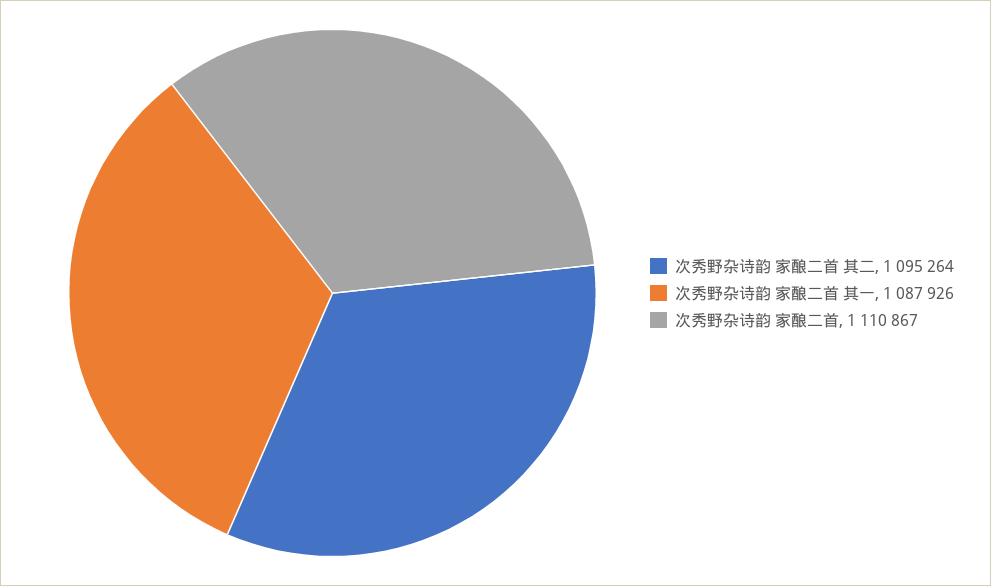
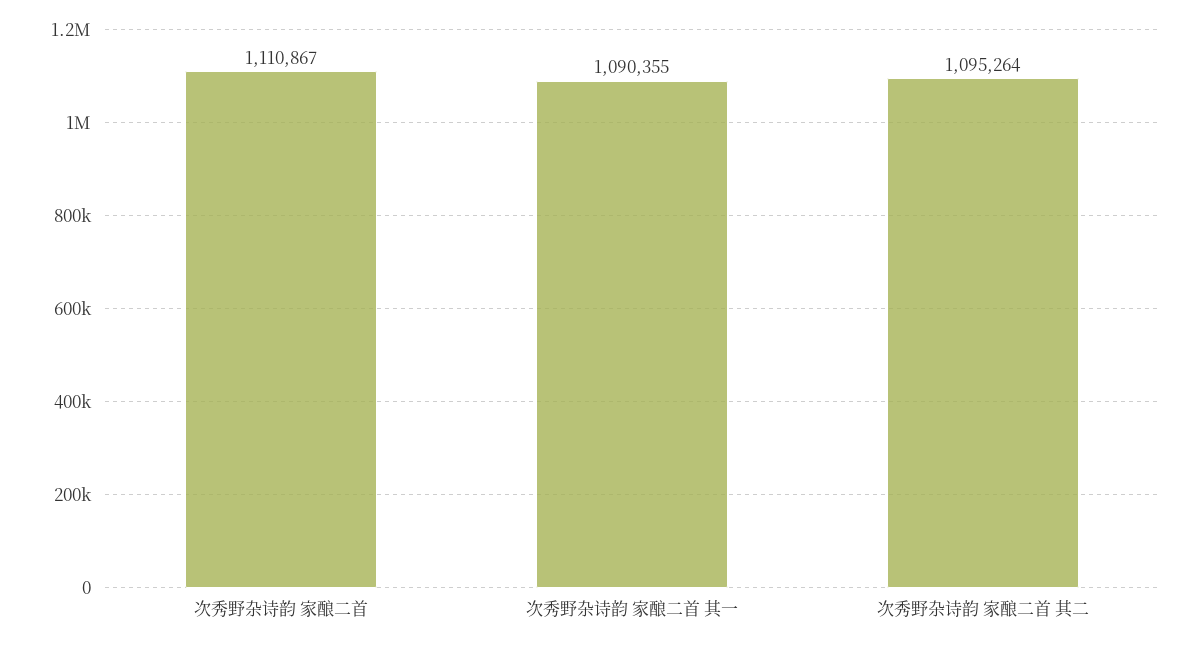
次秀野杂诗韵 家酿二首 其一: 1087926 -> 1090355

